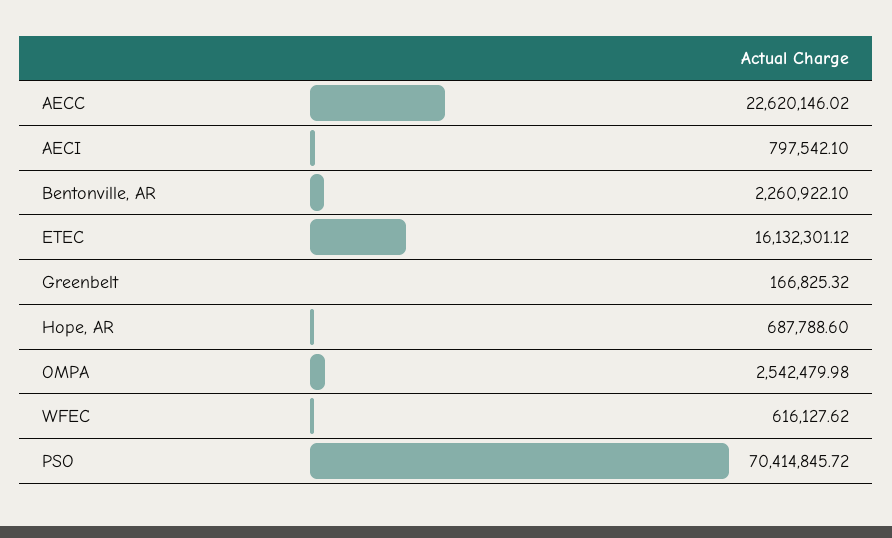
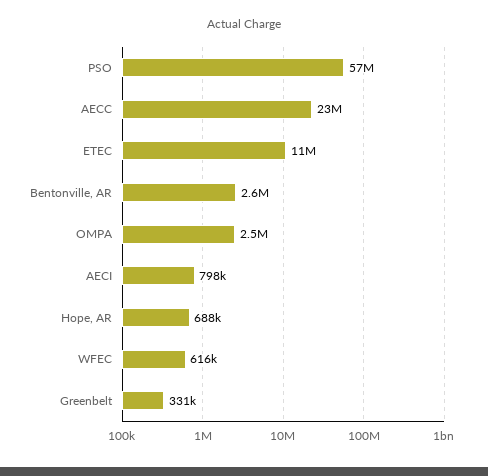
Bentonville, AR: 2260922.1 -> 2600000
ETEC: 16132301.12 -> 11000000
Greenbelt: 166825.32 -> 331000
PSO: 70414845.72 -> 57000000

